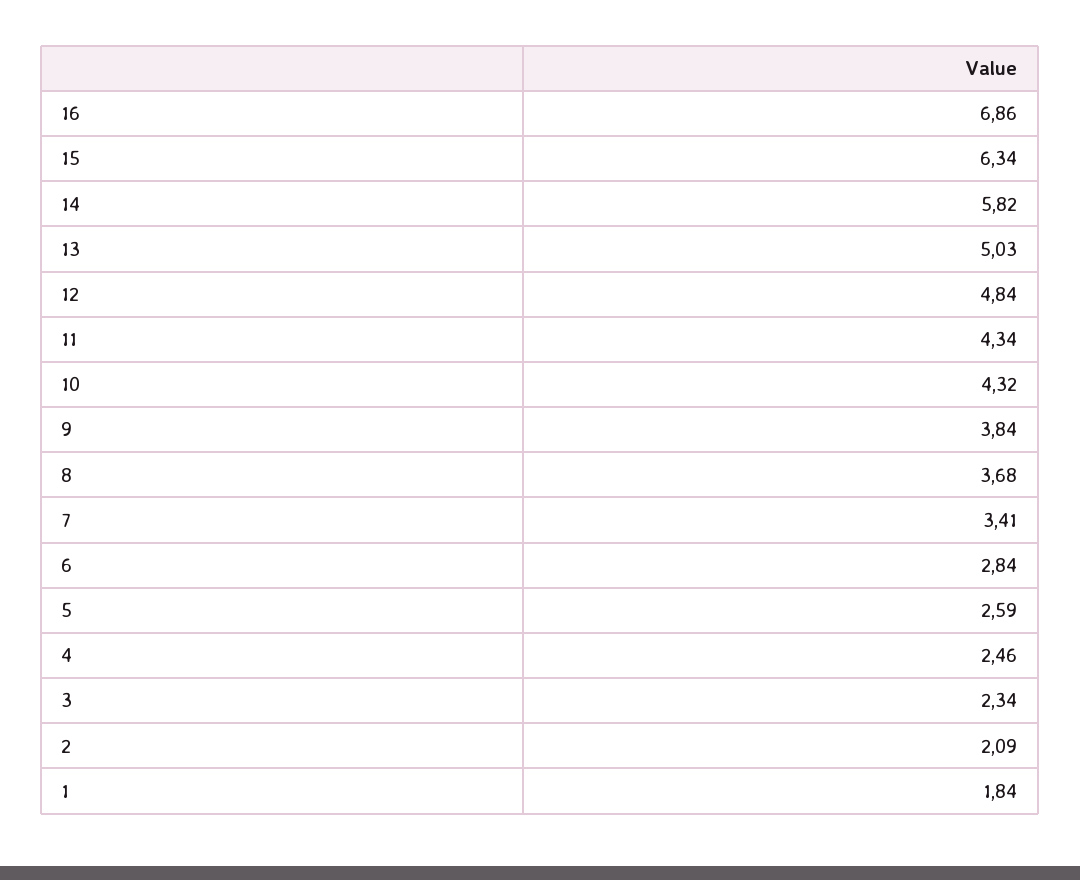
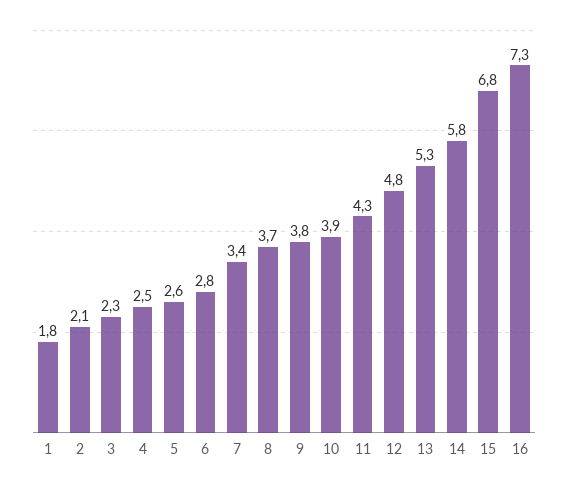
16: 6.86 -> 7.3
15: 6.34 -> 6.8
13: 5.03 -> 5.3
10: 4.32 -> 3.9

